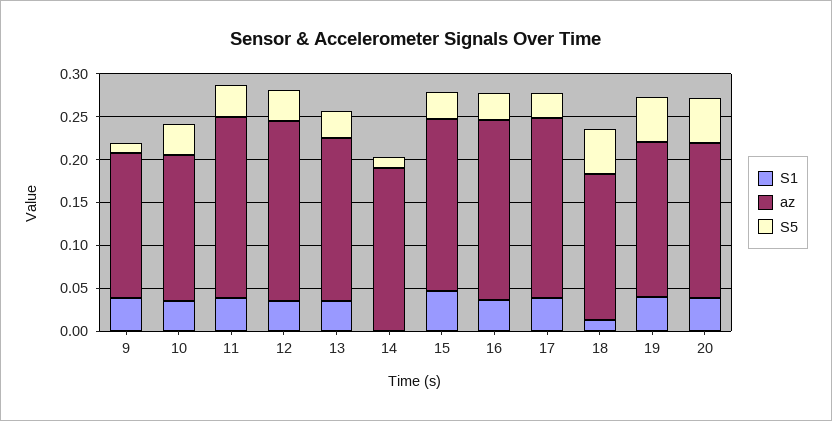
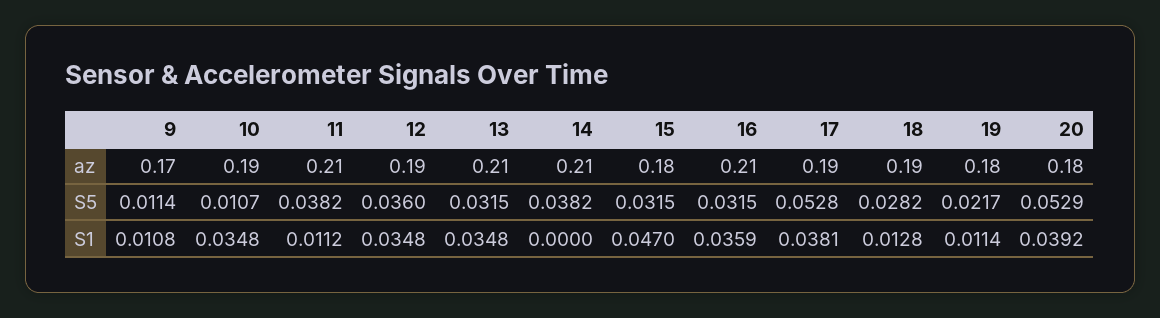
S1, 9: 0.04 -> 0.0108
az, 10: 0.17 -> 0.19
S5, 10: 0.04 -> 0.0107
S1, 11: 0.04 -> 0.0112
az, 12: 0.21 -> 0.19
az, 13: 0.19 -> 0.21
az, 14: 0.19 -> 0.21
S5, 14: 0.01 -> 0.0382
az, 15: 0.2 -> 0.18
az, 17: 0.21 -> 0.19
S5, 17: 0.03 -> 0.0528
az, 18: 0.17 -> 0.19
S5, 18: 0.05 -> 0.0282
S1, 19: 0.04 -> 0.0114
S5, 19: 0.05 -> 0.0217

